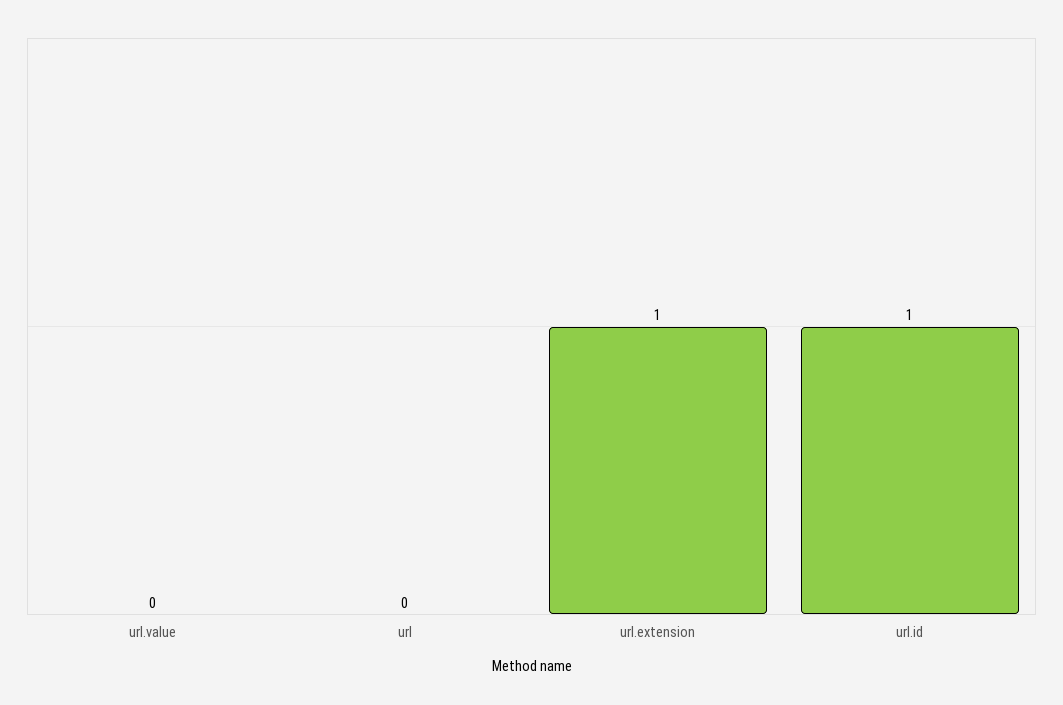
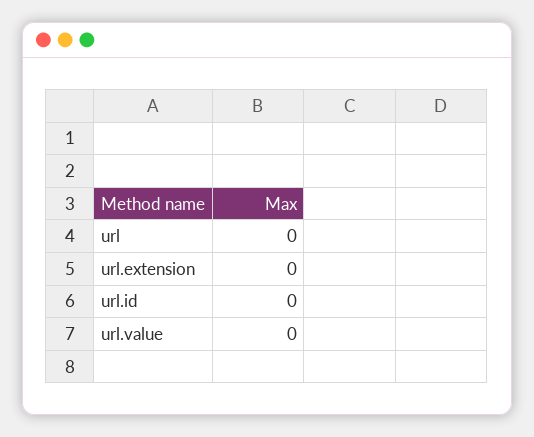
url.extension: 1 -> 0
url.id: 1 -> 0

